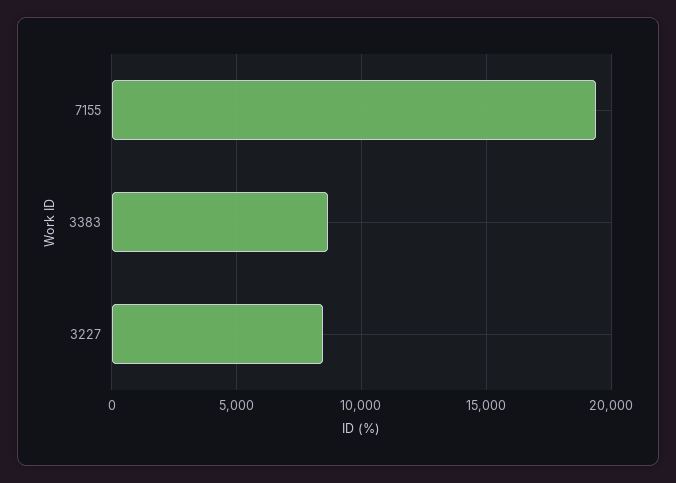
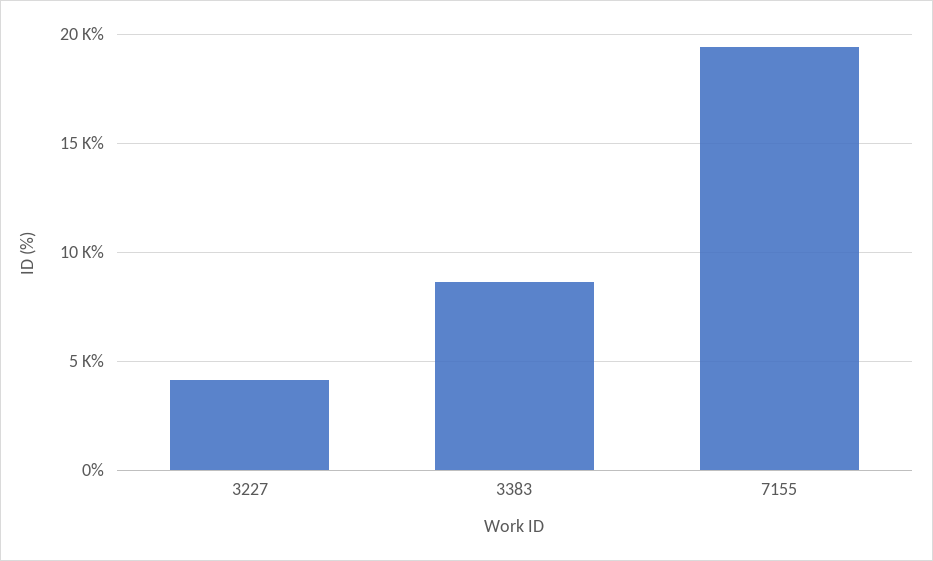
3227: 8500 -> 4000

